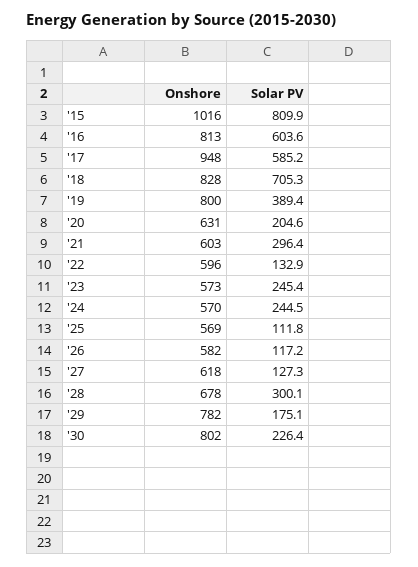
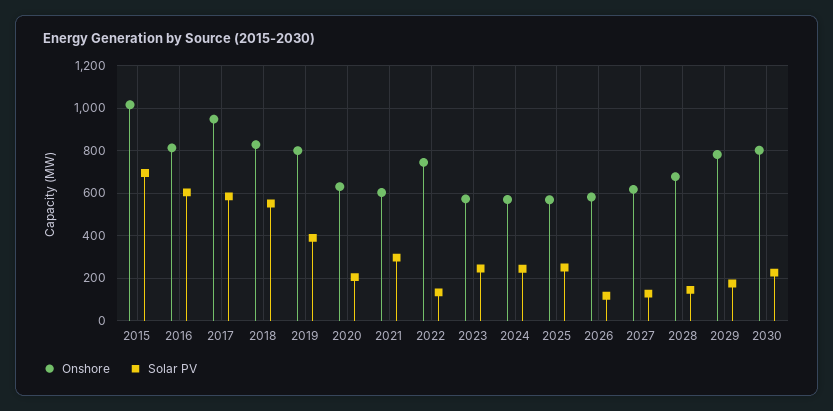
Solar PV, '15: 809.9 -> 700
Solar PV, '18: 705.3 -> 550
Onshore, '22: 596 -> 750
Solar PV, '25: 111.8 -> 250
Solar PV, '28: 300.1 -> 150

